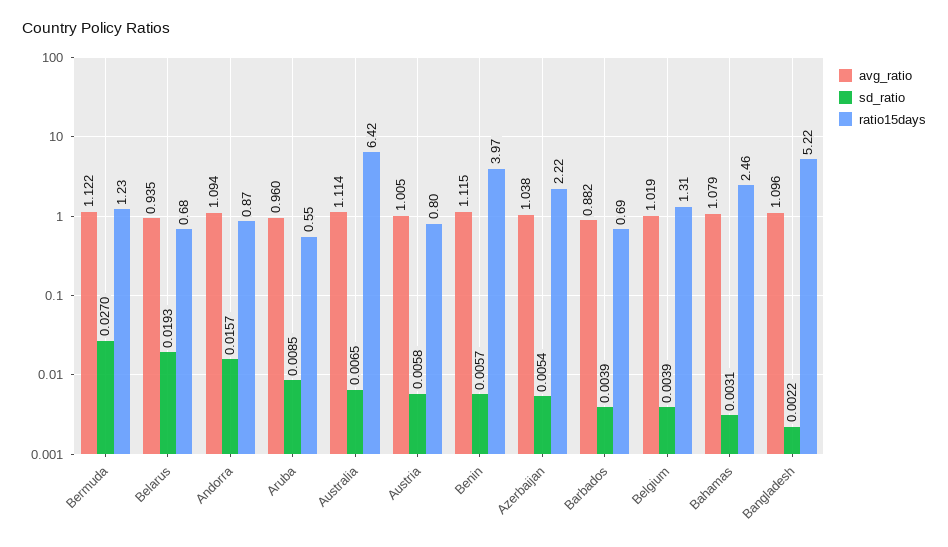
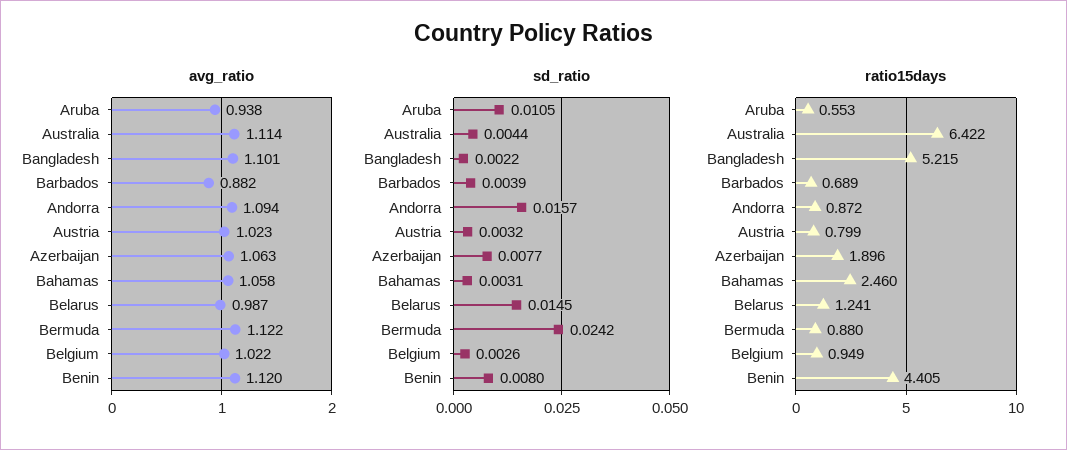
sd_ratio, Bermuda: 0.027 -> 0.0242
ratio15days, Bermuda: 1.23 -> 0.88
avg_ratio, Belarus: 0.935 -> 0.987
sd_ratio, Belarus: 0.0193 -> 0.0145
ratio15days, Belarus: 0.68 -> 1.241
avg_ratio, Aruba: 0.96 -> 0.938
sd_ratio, Aruba: 0.0085 -> 0.0105
sd_ratio, Australia: 0.0065 -> 0.0044
avg_ratio, Austria: 1.005 -> 1.023
sd_ratio, Austria: 0.0058 -> 0.0032
avg_ratio, Benin: 1.115 -> 1.12
sd_ratio, Benin: 0.0057 -> 0.008
ratio15days, Benin: 3.97 -> 4.405
avg_ratio, Azerbaijan: 1.038 -> 1.063
sd_ratio, Azerbaijan: 0.0054 -> 0.0077
ratio15days, Azerbaijan: 2.22 -> 1.896
avg_ratio, Belgium: 1.019 -> 1.022
sd_ratio, Belgium: 0.0039 -> 0.0026
ratio15days, Belgium: 1.31 -> 0.949
avg_ratio, Bahamas: 1.079 -> 1.058
avg_ratio, Bangladesh: 1.096 -> 1.101

